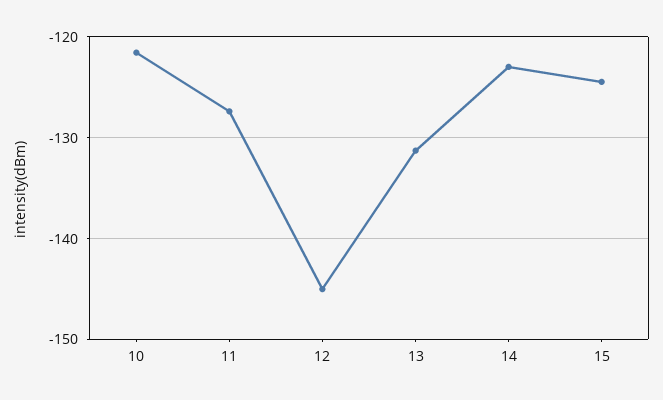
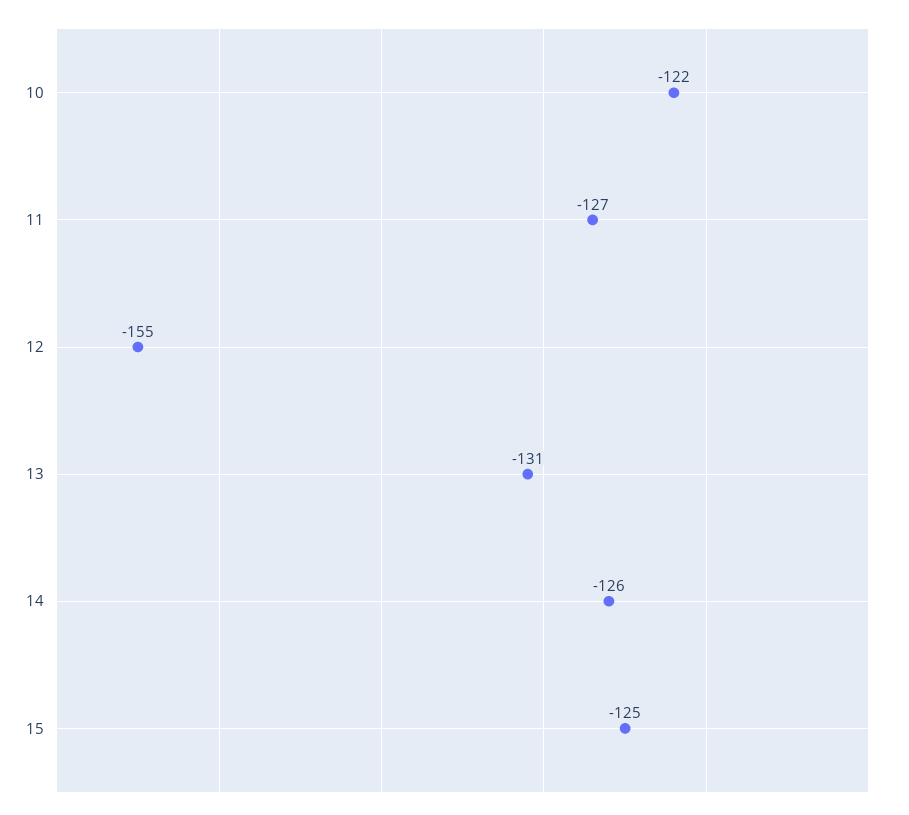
12: -145 -> -155
14: -123 -> -126

